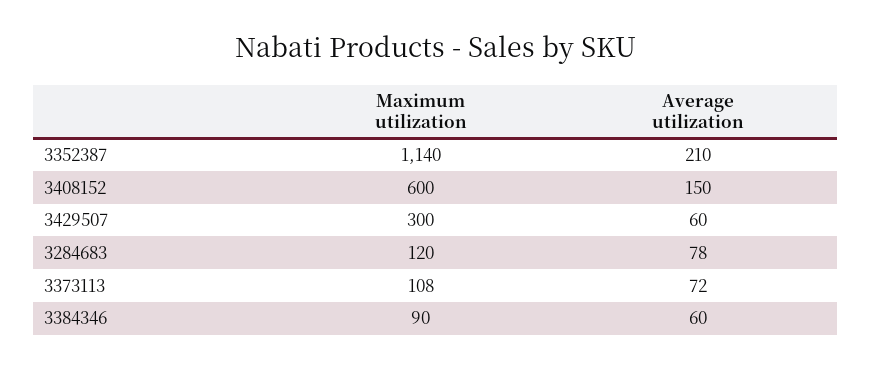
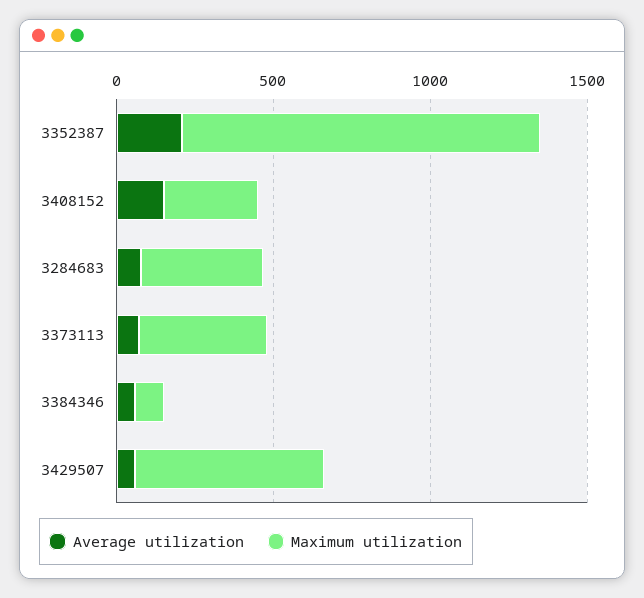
Maximum utilization, 3408152: 600 -> 300
Maximum utilization, 3429507: 300 -> 600
Maximum utilization, 3284683: 120 -> 400
Maximum utilization, 3373113: 108 -> 400

